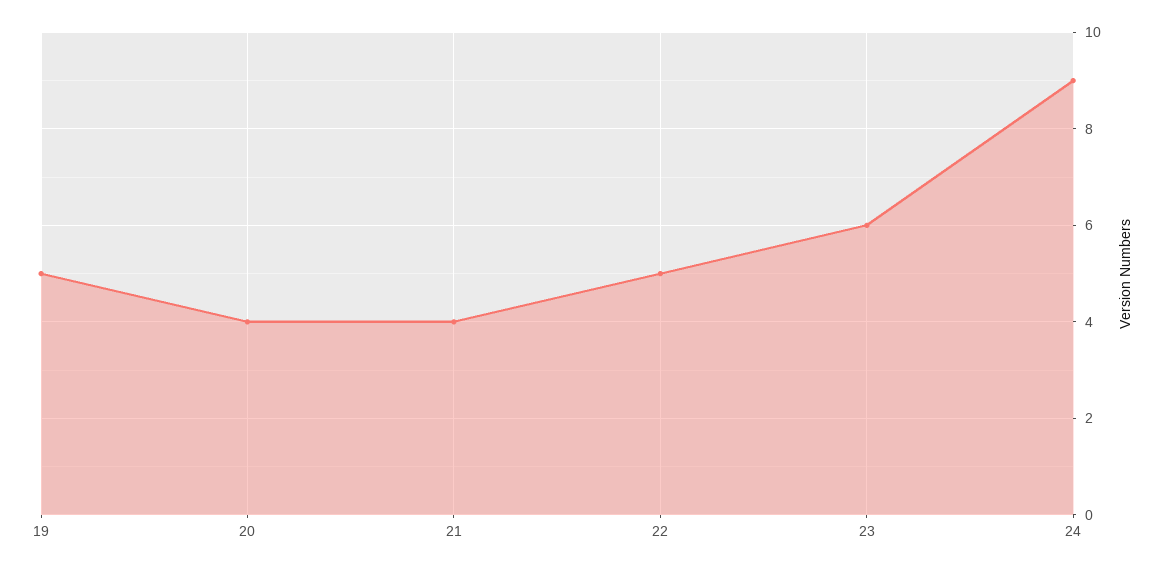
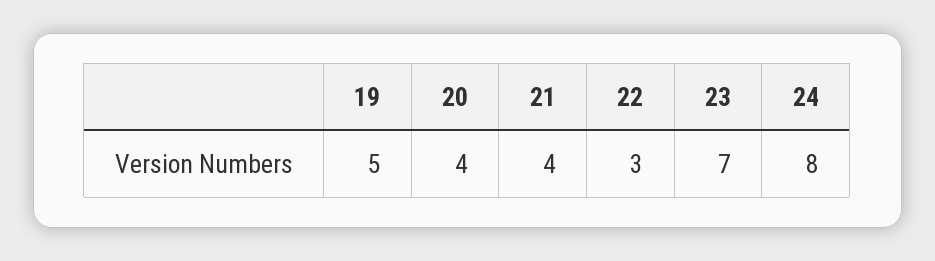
22: 5 -> 3
23: 6 -> 7
24: 9 -> 8

